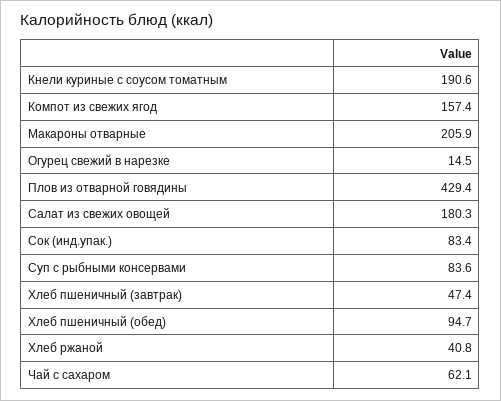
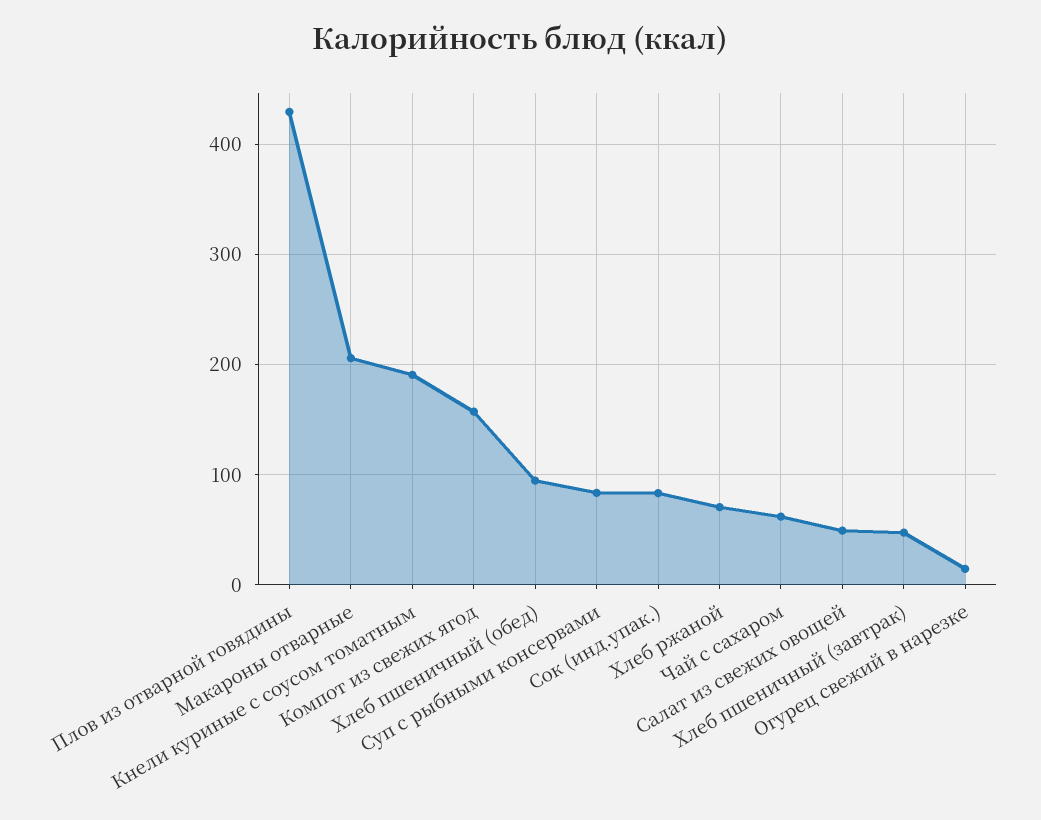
Салат из свежих овощей: 180.3 -> 50
Хлеб ржаной: 40.8 -> 70

